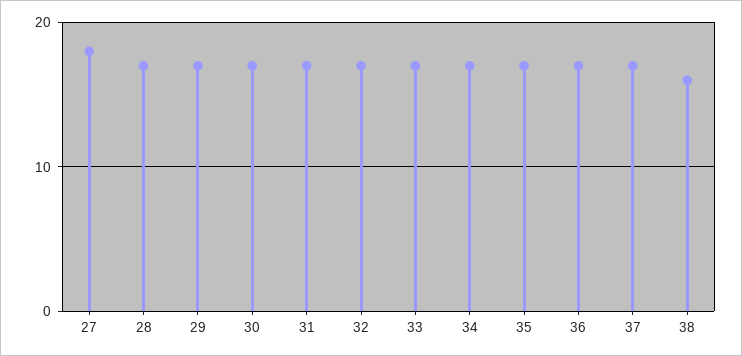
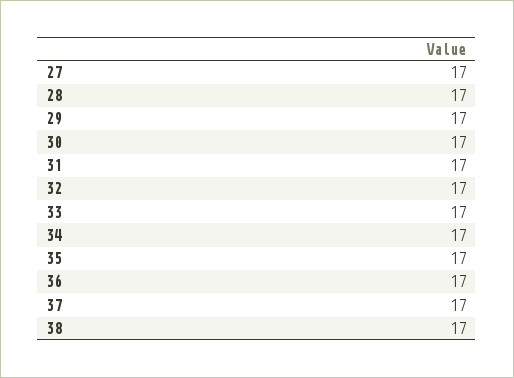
27: 18 -> 17
38: 16 -> 17

